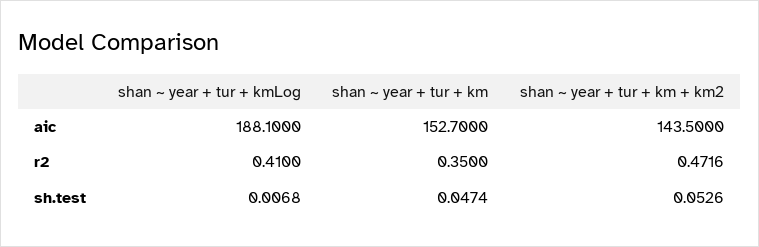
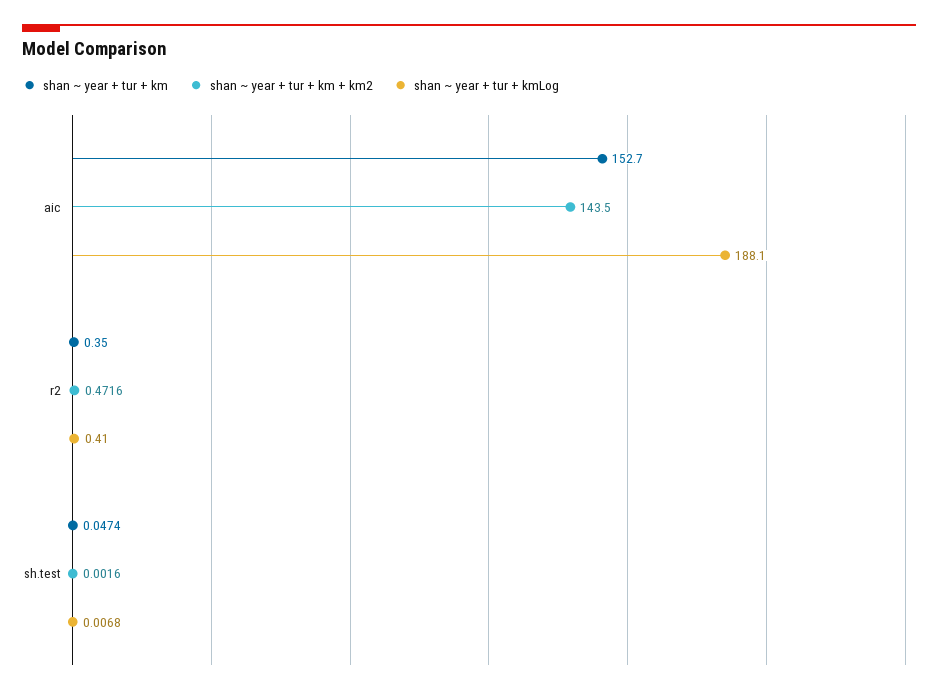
shan ~ year + tur + km + km2, sh.test: 0.0526 -> 0.0016

